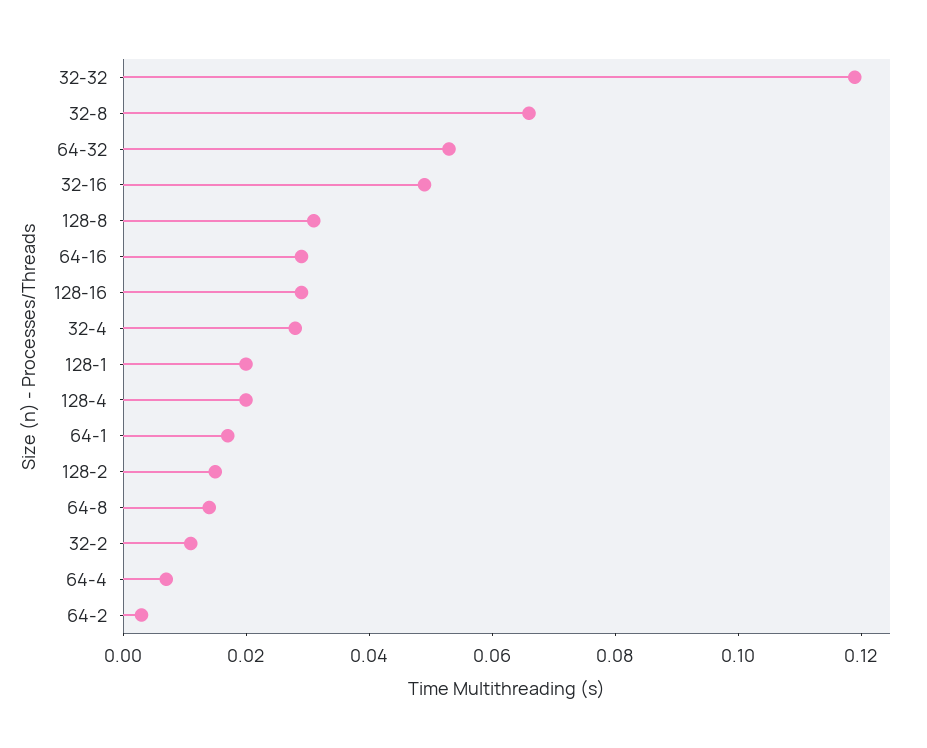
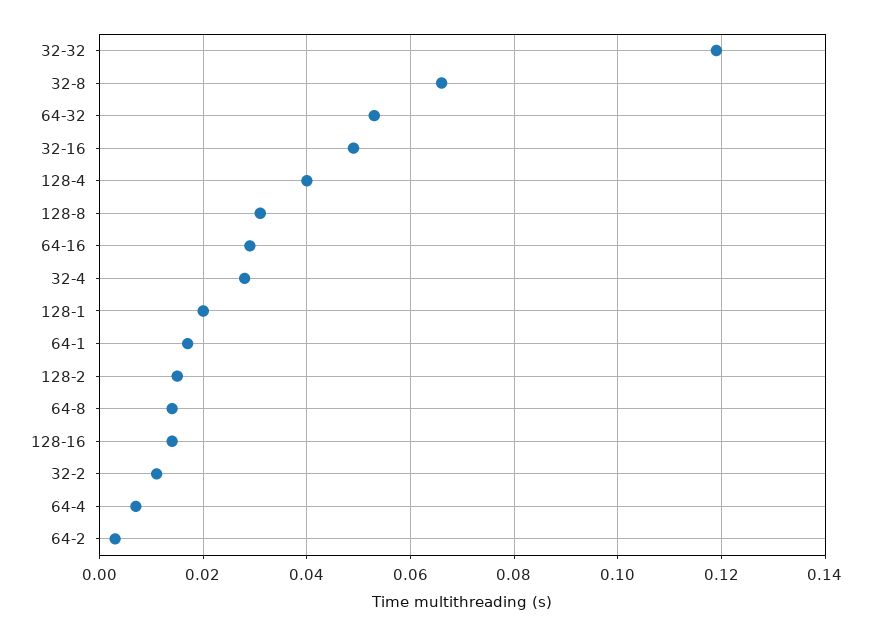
128-16: 0.03 -> 0.015
128-4: 0.02 -> 0.04

